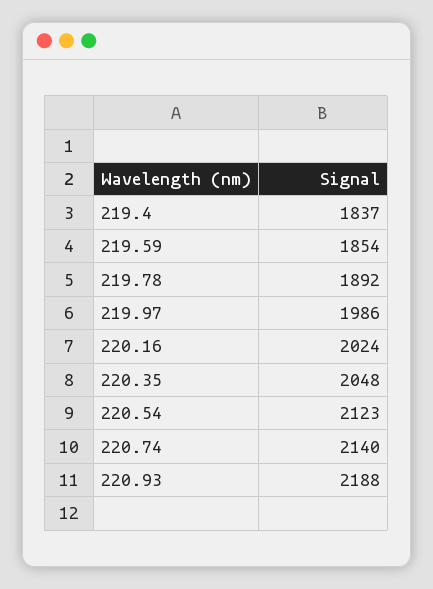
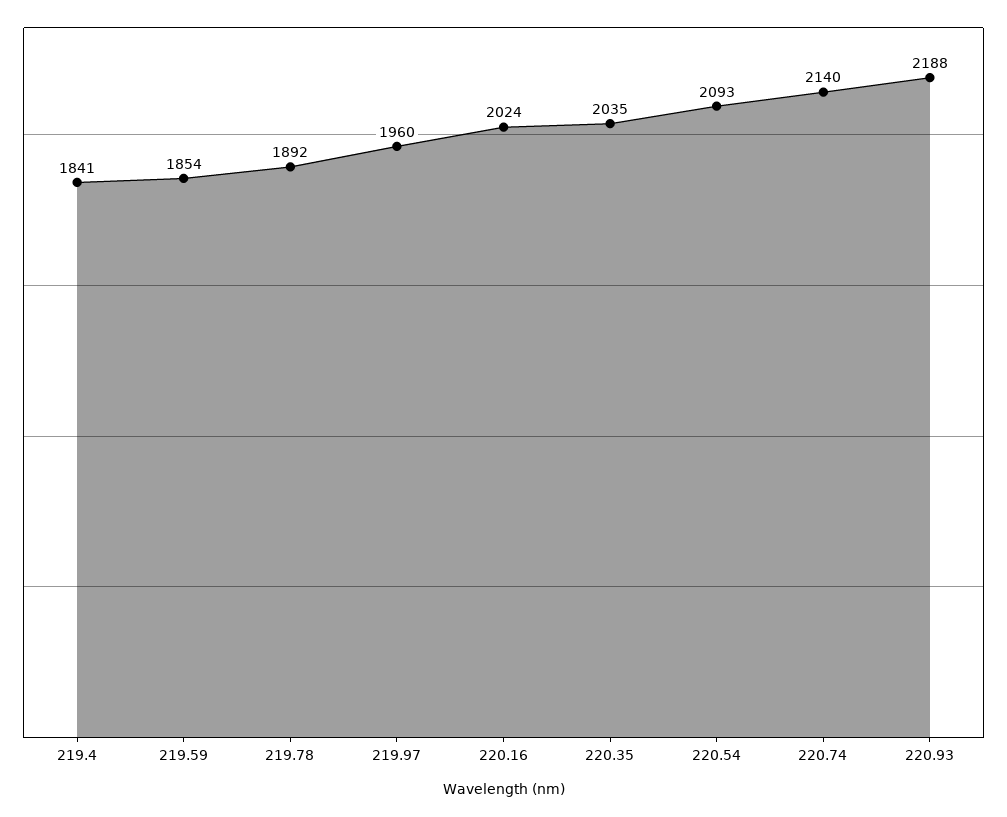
219.4: 1837 -> 1841
219.97: 1986 -> 1960
220.35: 2048 -> 2035
220.54: 2123 -> 2093

